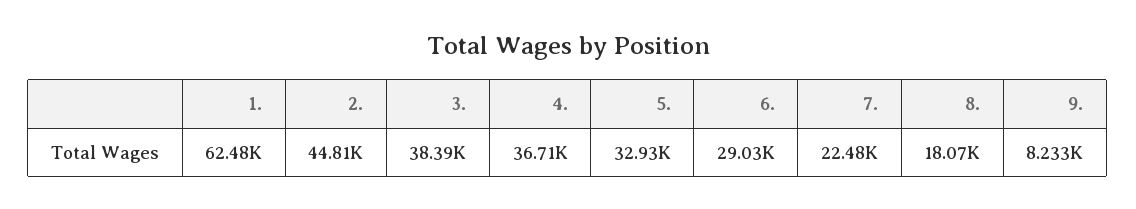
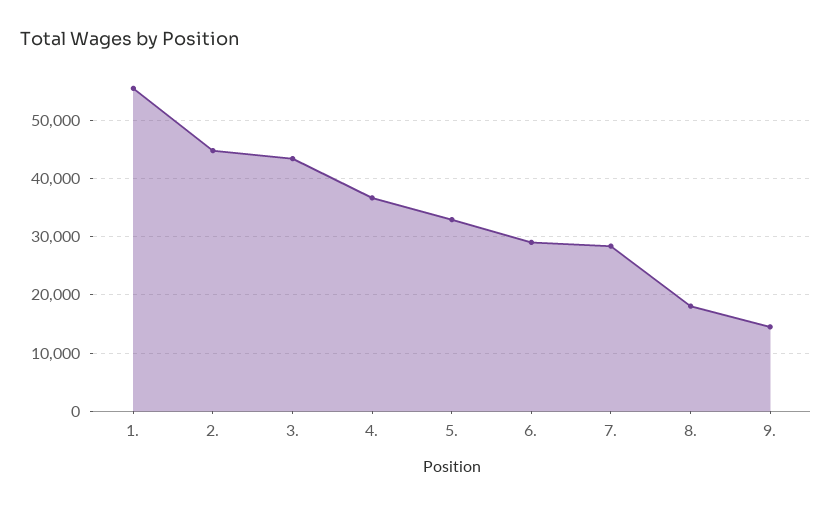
1.: 62480 -> 56000
3.: 38390 -> 44000
7.: 22480 -> 28000
9.: 8233 -> 14000

